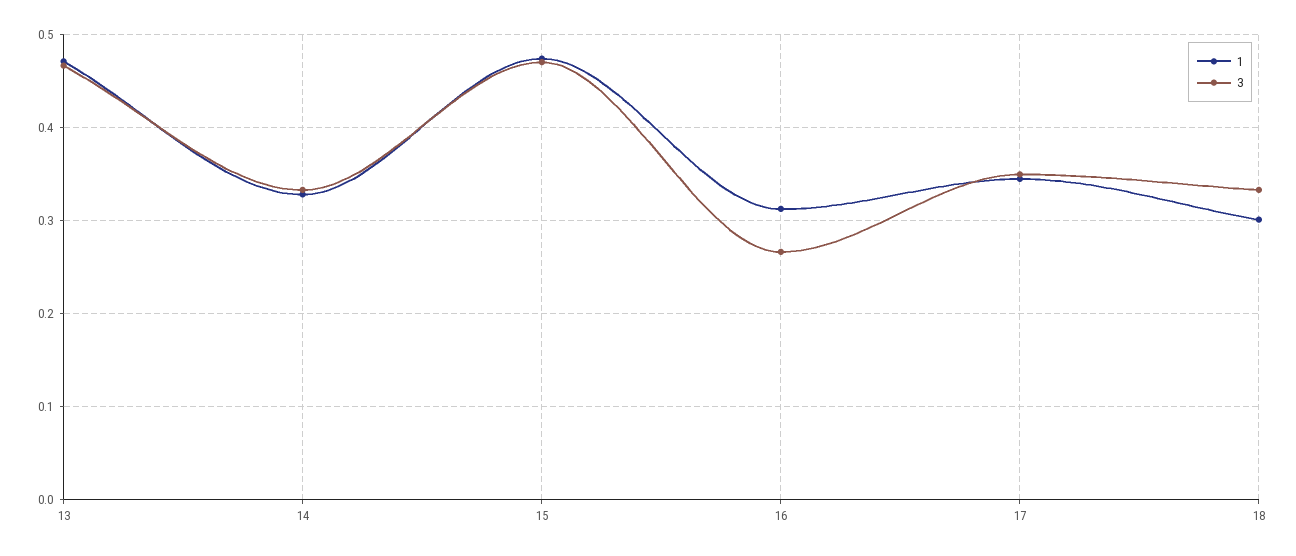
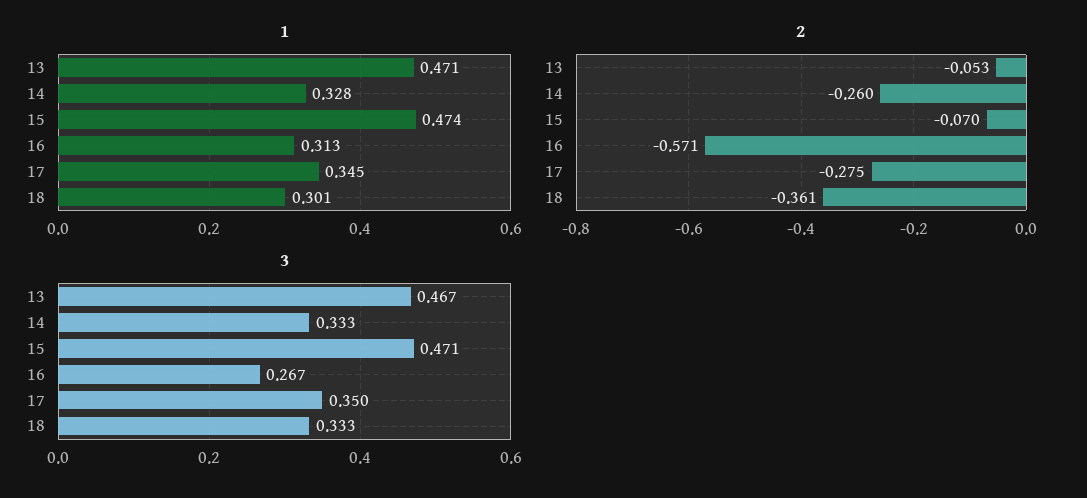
2, 13: none -> -0.053
2, 14: none -> -0.26
2, 15: none -> -0.07
2, 16: none -> -0.571
2, 17: none -> -0.275
2, 18: none -> -0.361

